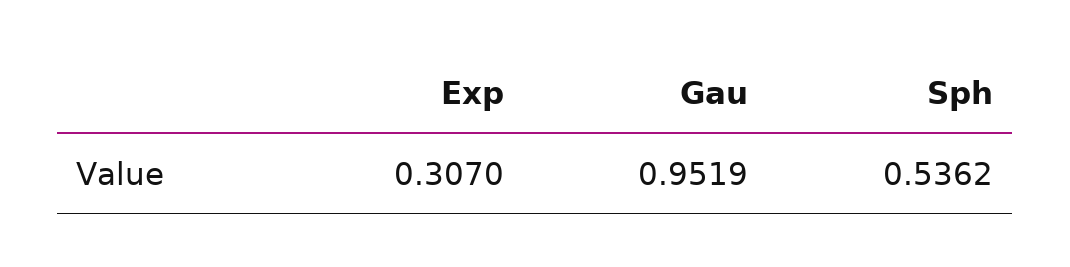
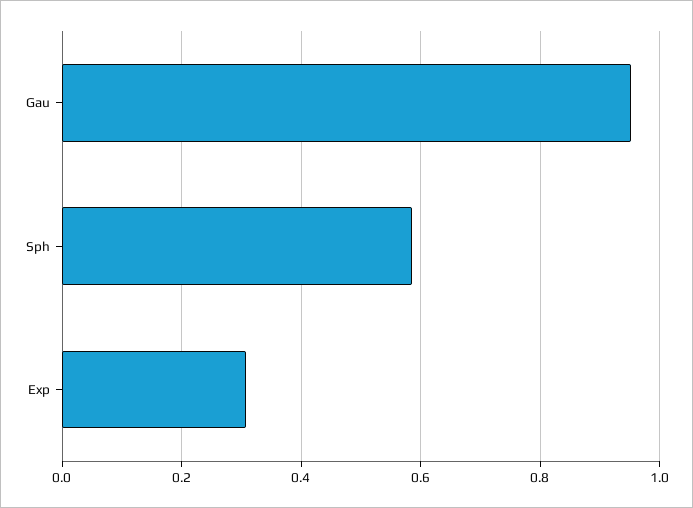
Sph: 0.5362 -> 0.58

